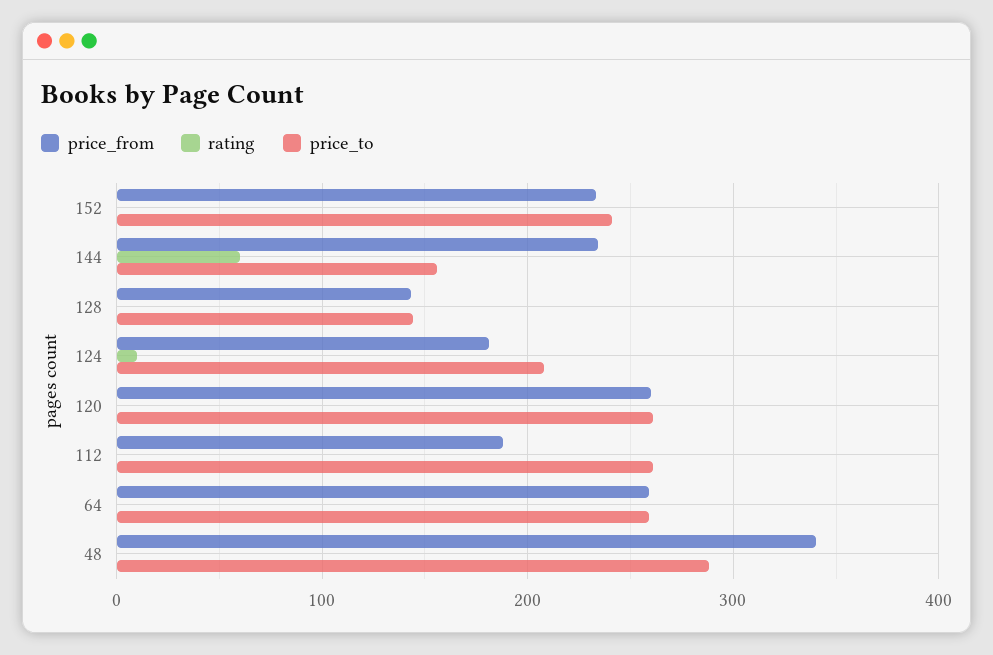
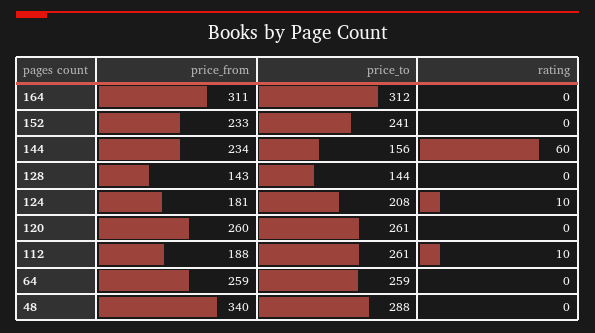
rating, 112: 0 -> 10
price_from, 164: none -> 311
price_to, 164: none -> 312
rating, 164: none -> 0

